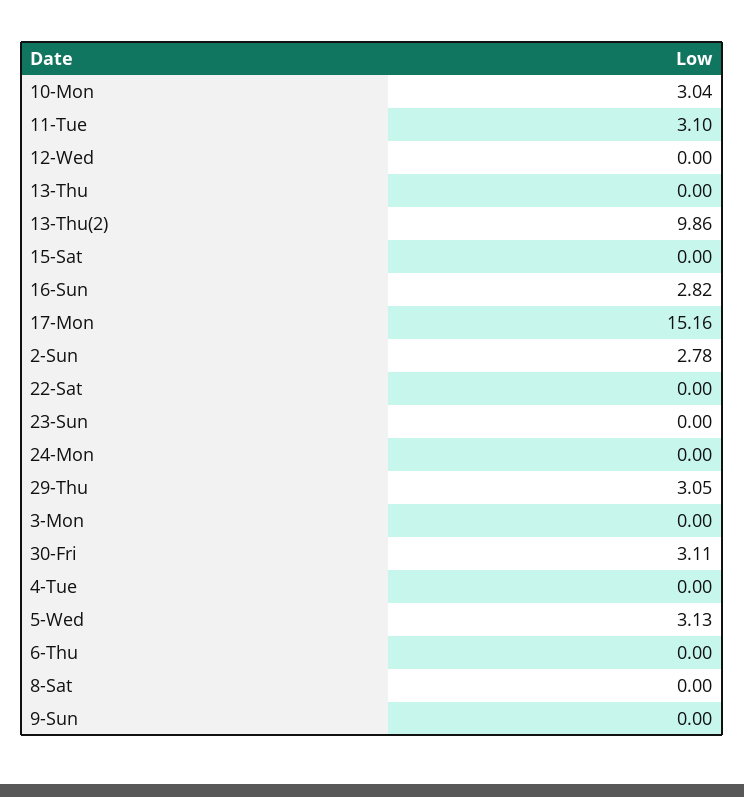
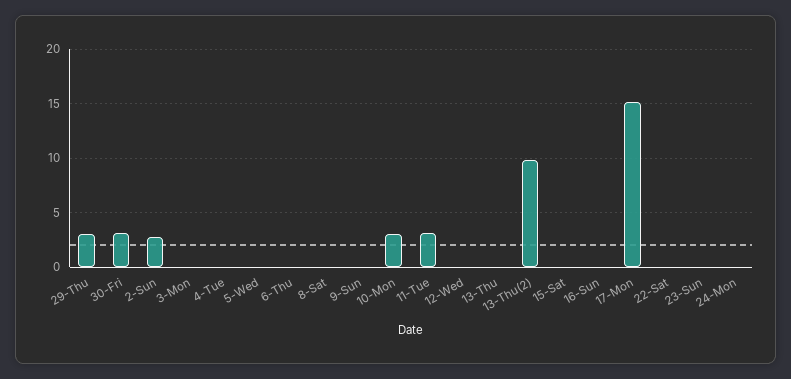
16-Sun: 2.82 -> 0
5-Wed: 3.13 -> 0

